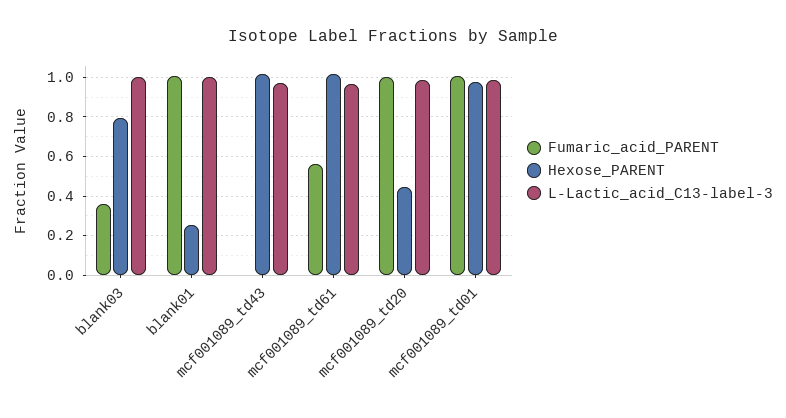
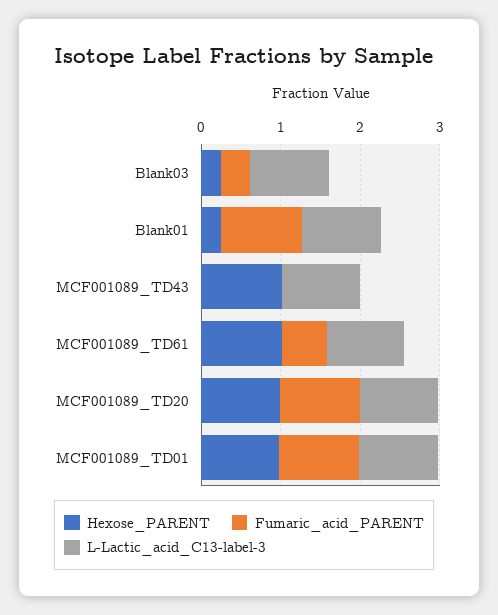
Hexose_PARENT, blank03: 0.8 -> 0.2
Hexose_PARENT, mcf001089_td20: 0.45 -> 1

